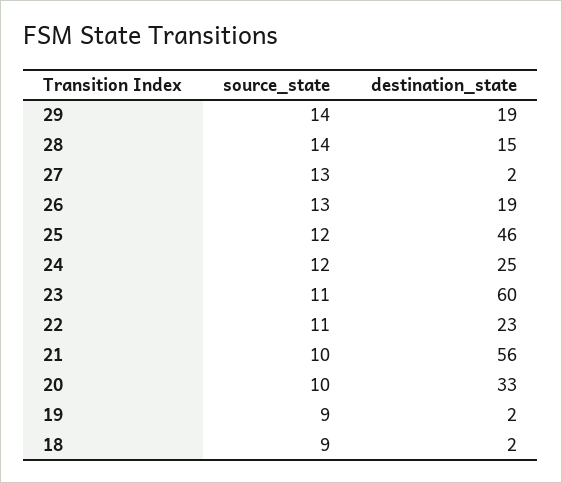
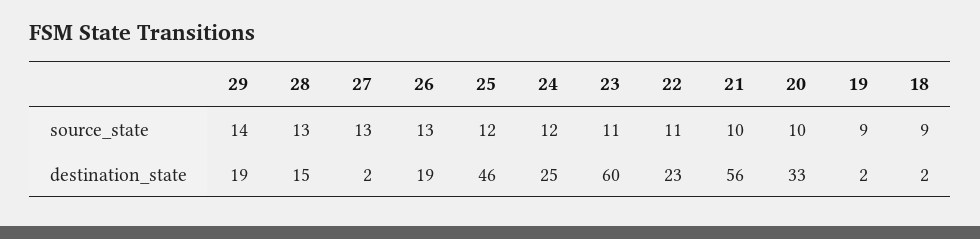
source_state, 28: 14 -> 13

